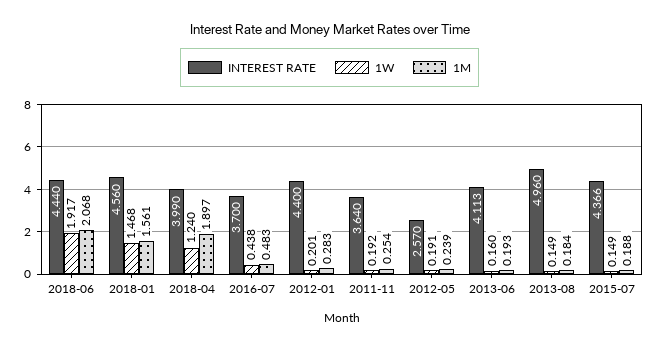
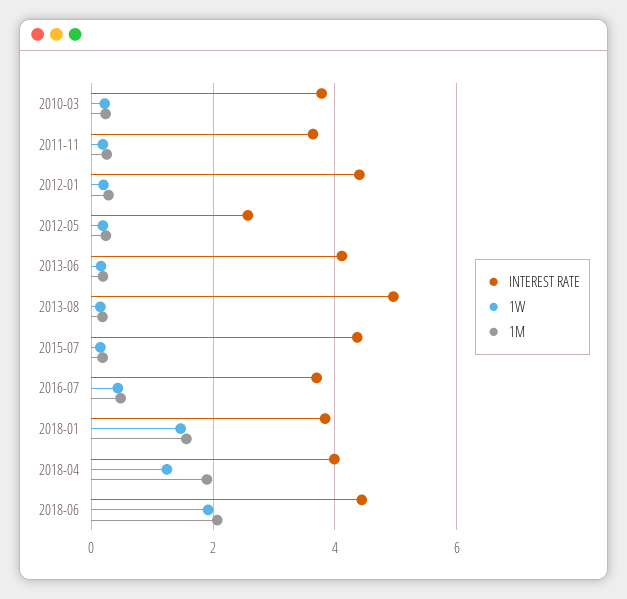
INTEREST RATE, 2018-01: 4.56 -> 3.8
INTEREST RATE, 2010-03: none -> 3.8
1W, 2010-03: none -> 0.2
1M, 2010-03: none -> 0.2

